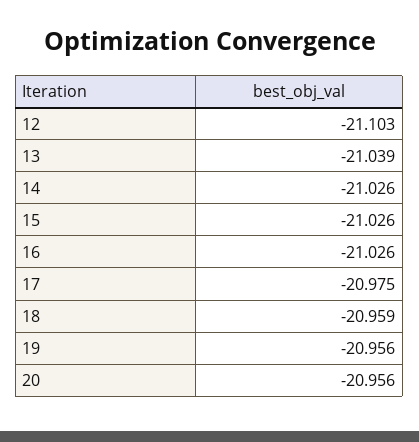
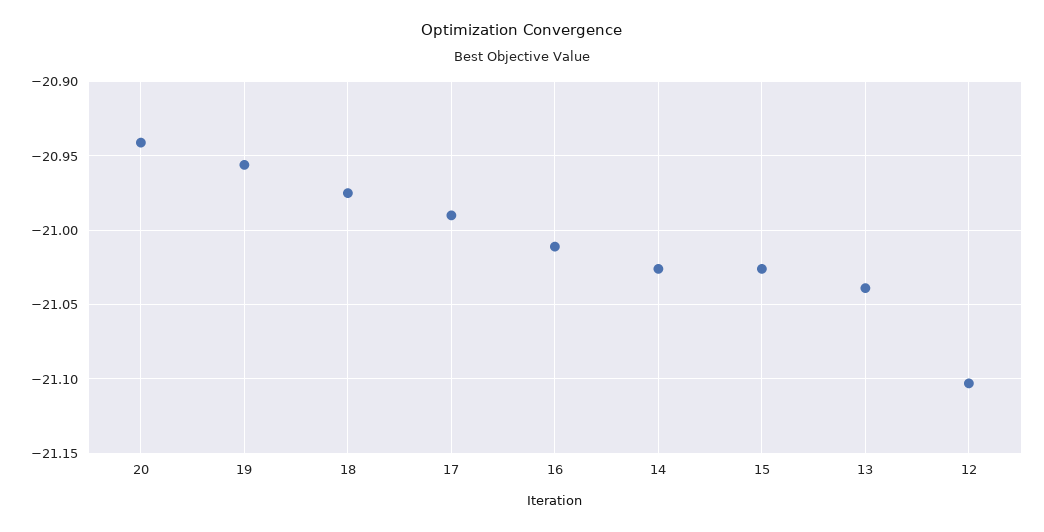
16: -21.026 -> -21.01
17: -20.975 -> -20.99
18: -20.959 -> -20.975
20: -20.956 -> -20.94

